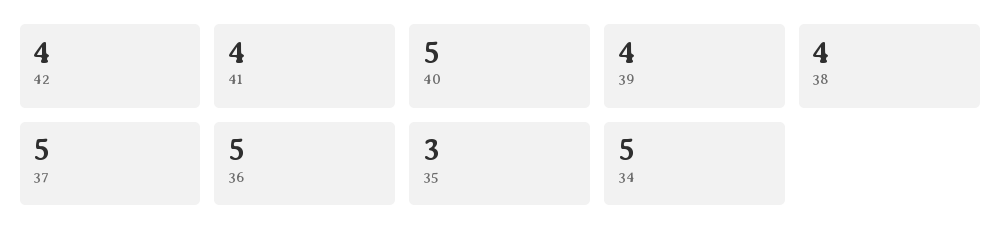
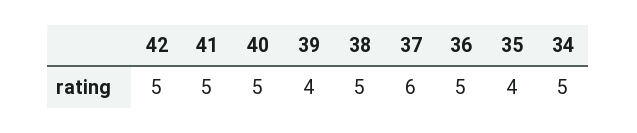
42: 4 -> 5
41: 4 -> 5
38: 4 -> 5
37: 5 -> 6
35: 3 -> 4

